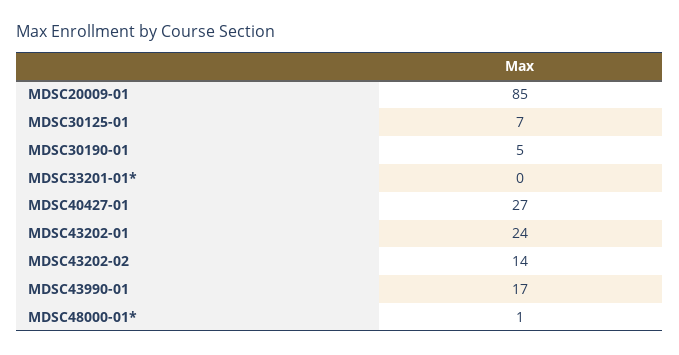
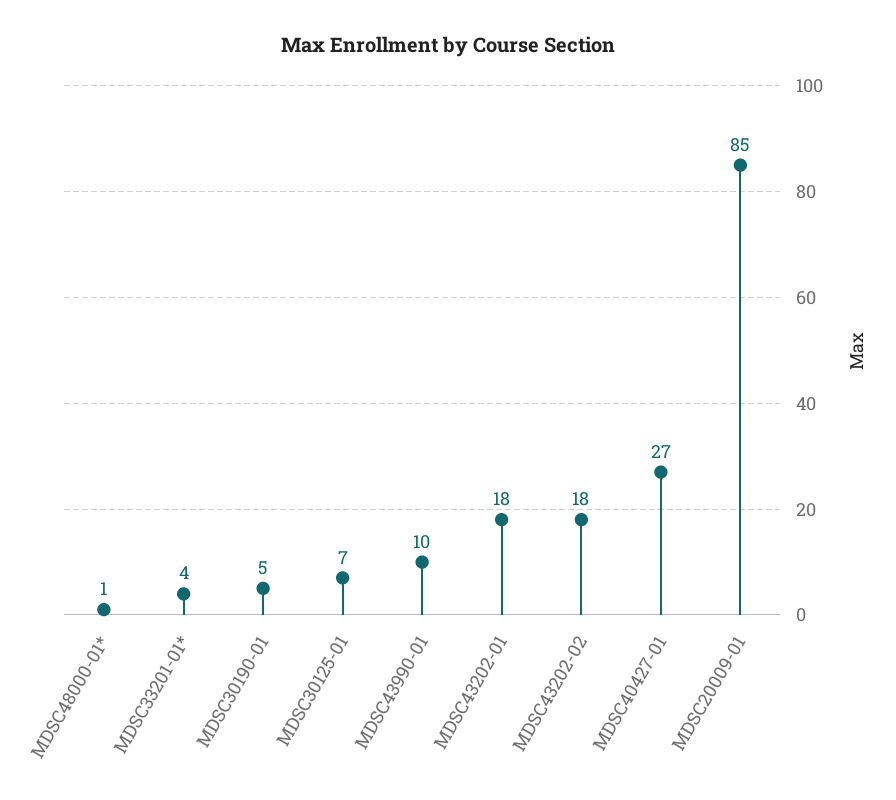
MDSC33201-01*: 0 -> 4
MDSC43202-01: 24 -> 18
MDSC43202-02: 14 -> 18
MDSC43990-01: 17 -> 10

